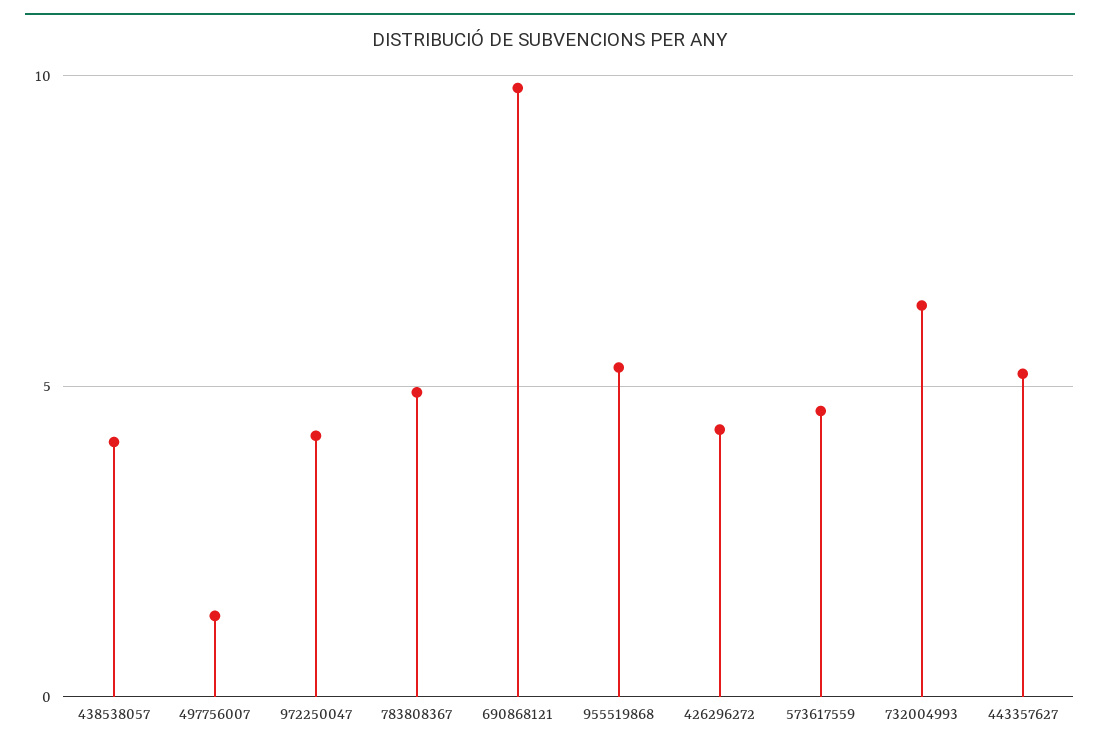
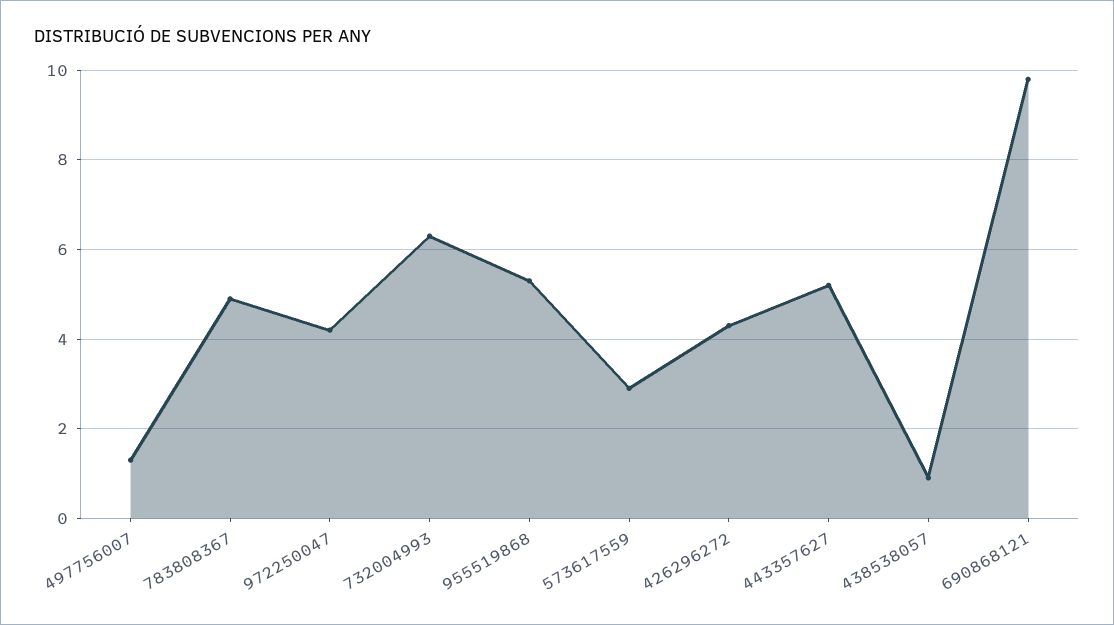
438538057: 4 -> 1
573617559: 4.5 -> 3

